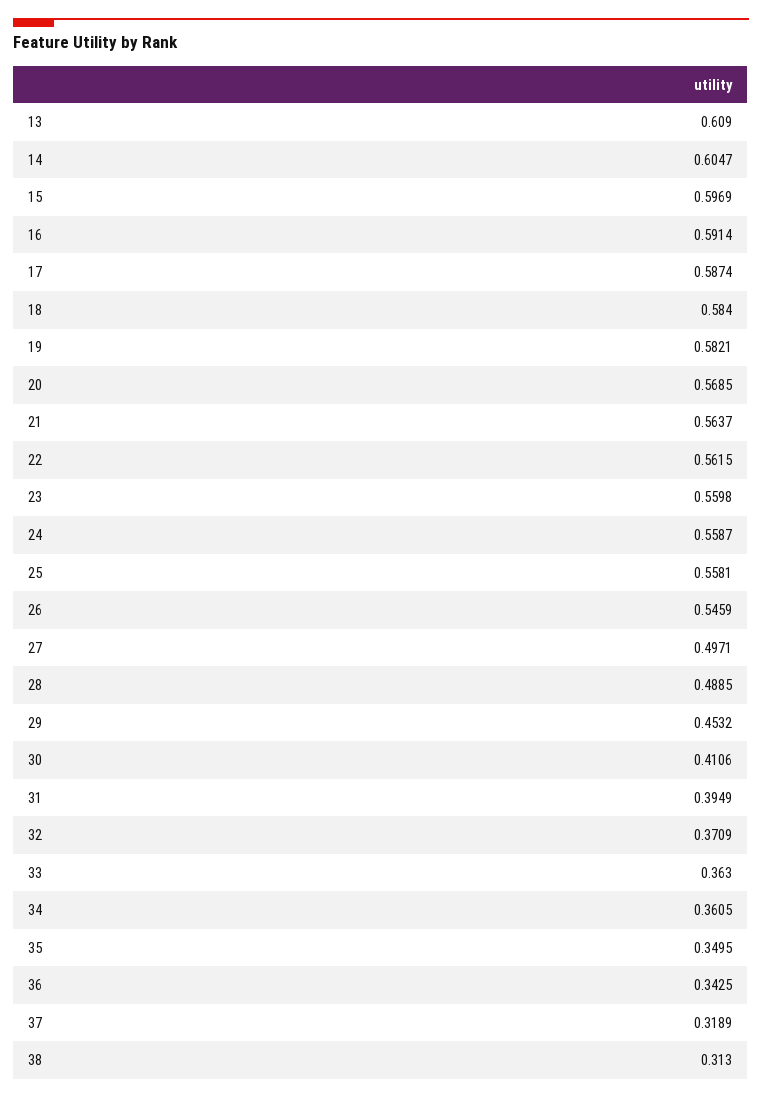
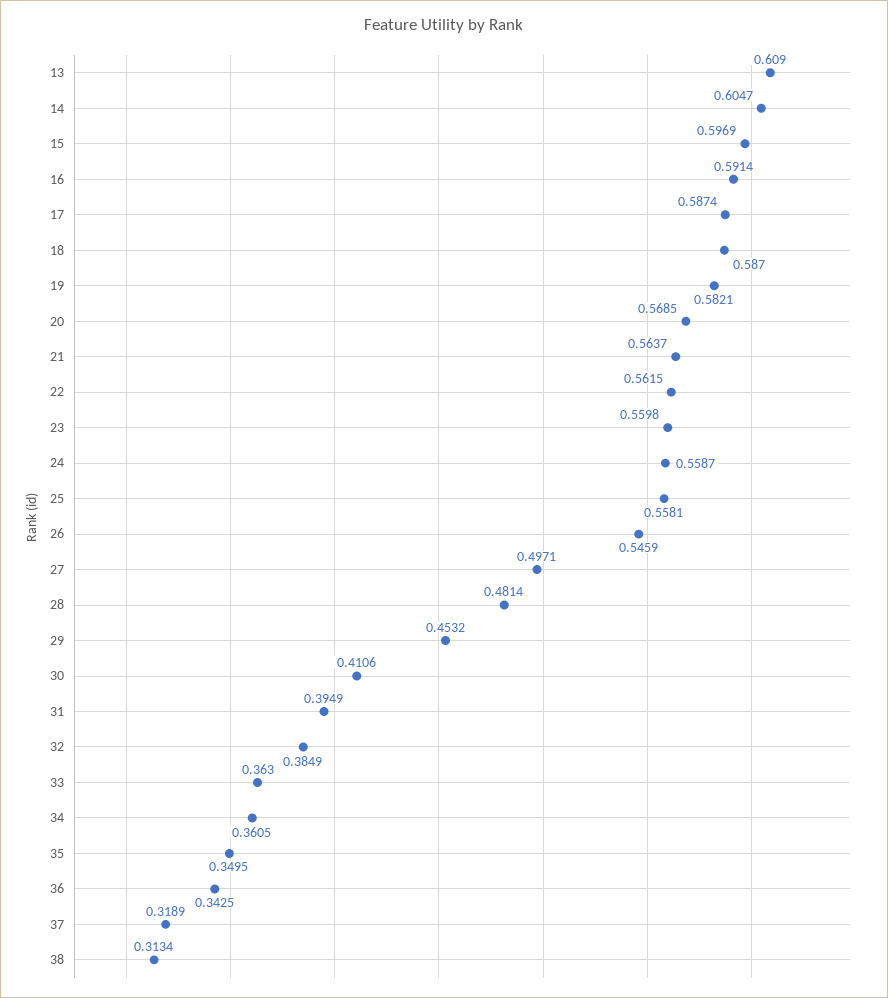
18: 0.584 -> 0.587
28: 0.4885 -> 0.4814
32: 0.3709 -> 0.3849
38: 0.313 -> 0.3134

